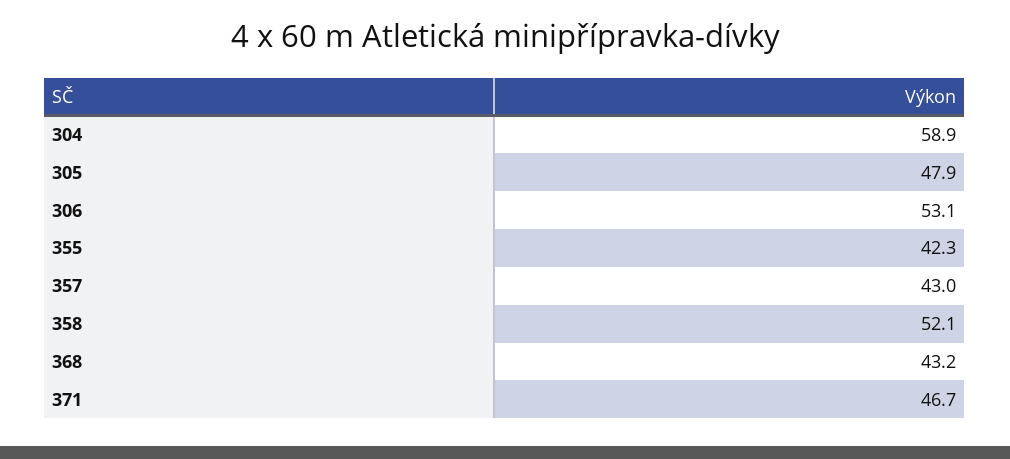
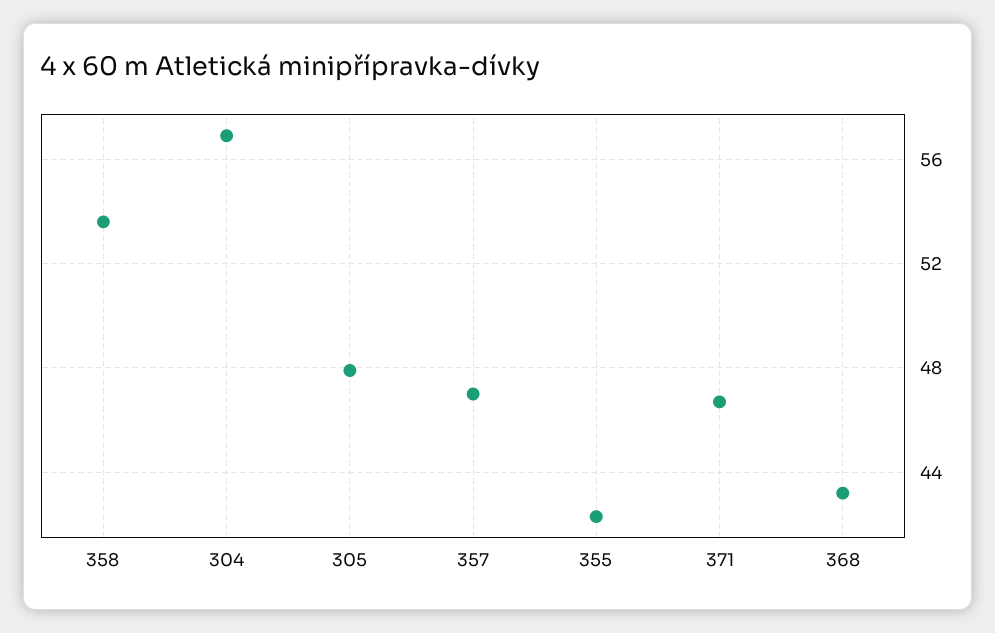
304: 58.9 -> 57
306: 53.1 -> none
357: 43 -> 47
358: 52.1 -> 53.5

